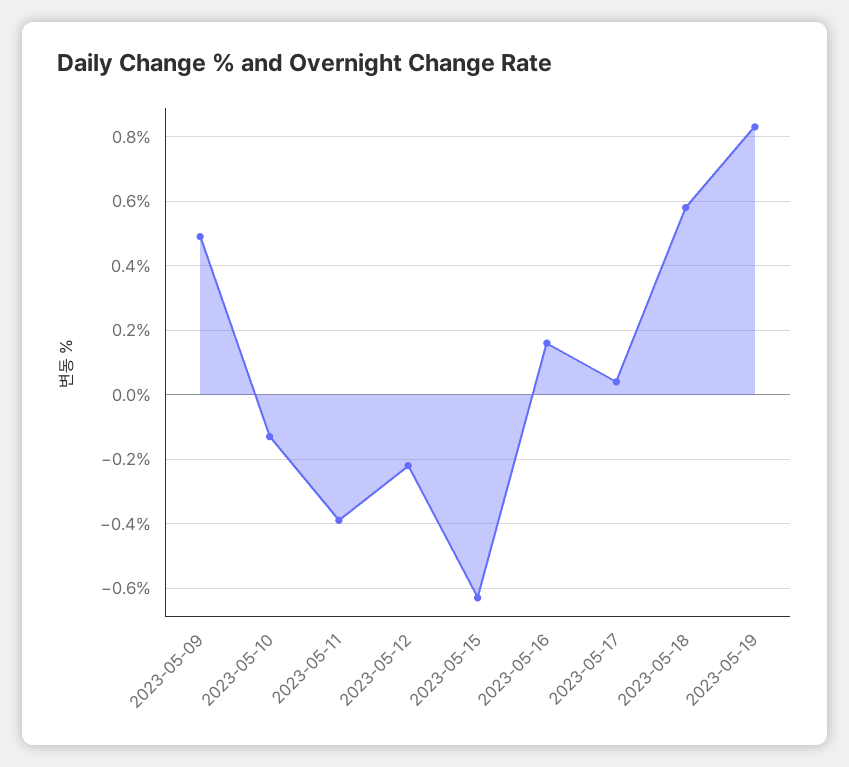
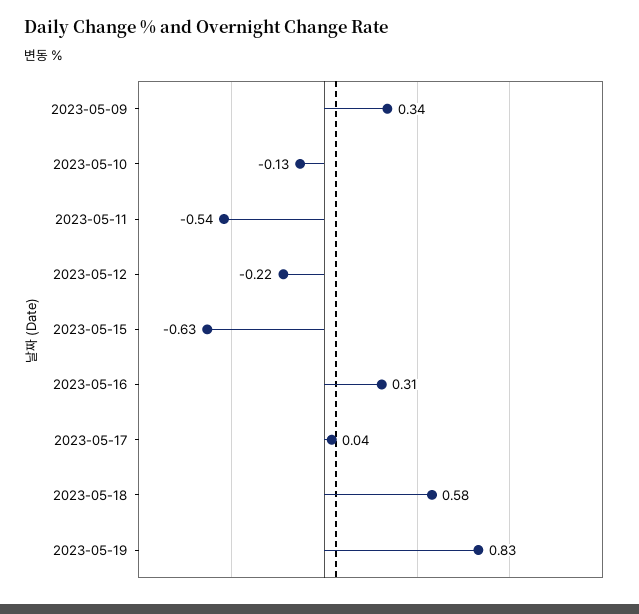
2023-05-09: 0.5 -> 0.34
2023-05-11: -0.4 -> -0.54
2023-05-16: 0.15 -> 0.31

